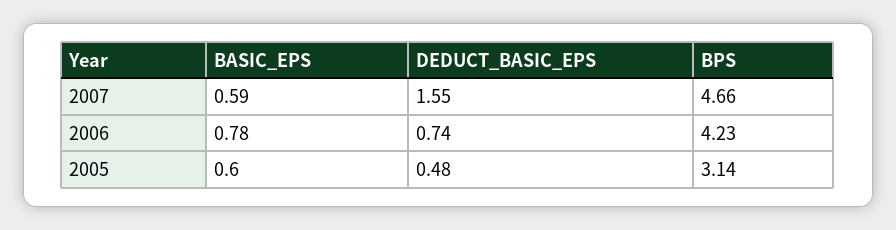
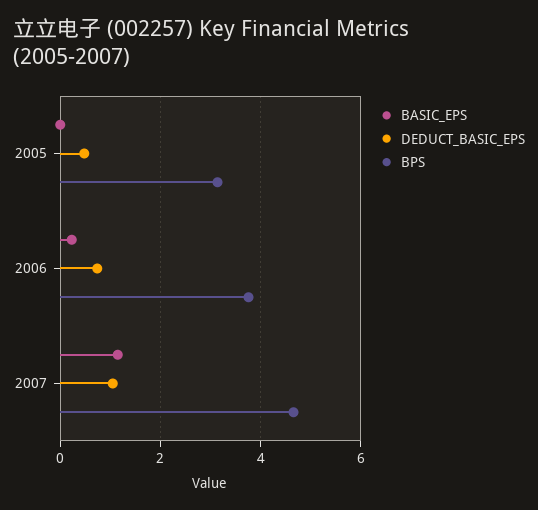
BASIC_EPS, 2007: 0.59 -> 1.2
DEDUCT_BASIC_EPS, 2007: 1.55 -> 1
BASIC_EPS, 2006: 0.78 -> 0.2
BPS, 2006: 4.23 -> 3.8
BASIC_EPS, 2005: 0.6 -> 0

